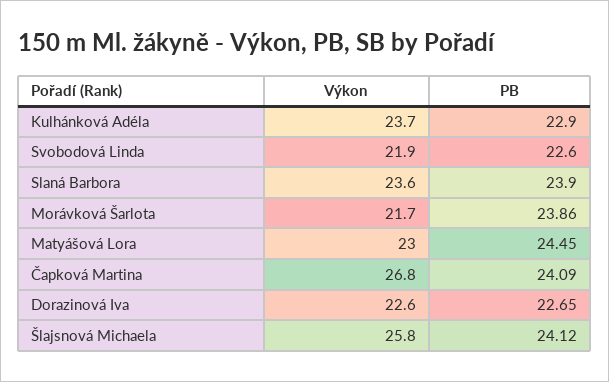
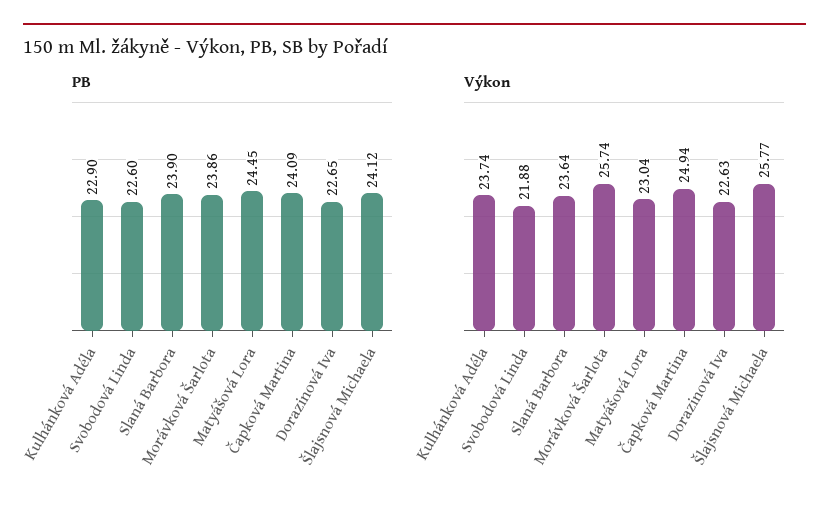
Výkon, Morávková Šarlota: 21.7 -> 25.74
Výkon, Čapková Martina: 26.8 -> 24.94

